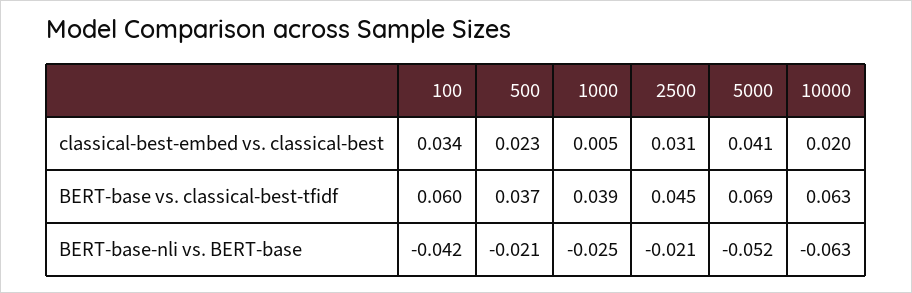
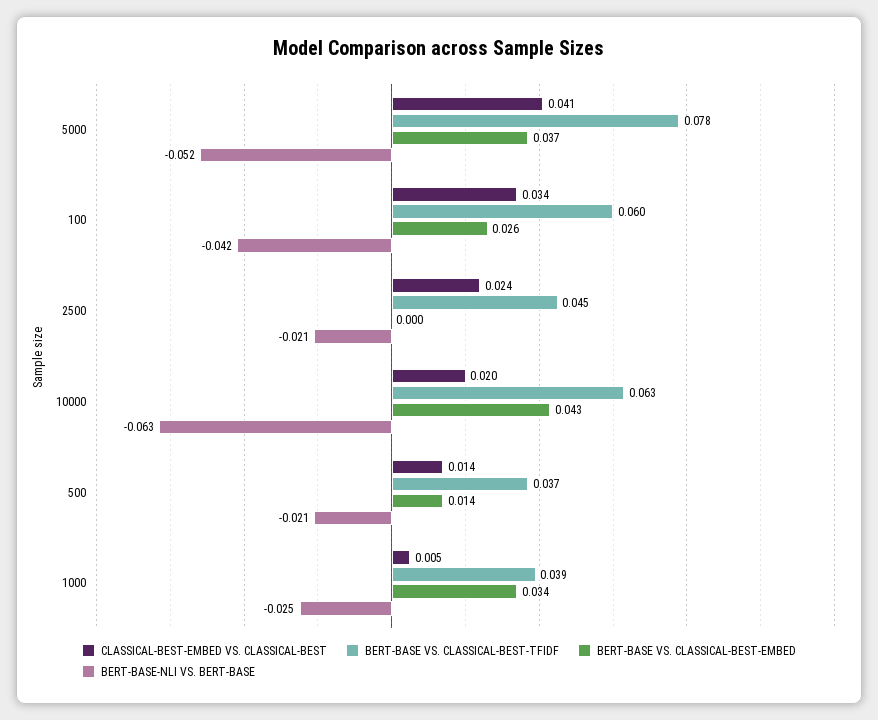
classical-best-embed vs. classical-best, 500: 0.023 -> 0.014
classical-best-embed vs. classical-best, 2500: 0.031 -> 0.024
BERT-base vs. classical-best-tfidf, 5000: 0.069 -> 0.078
BERT-BASE VS. CLASSICAL-BEST-EMBED, 5000: none -> 0.037
BERT-BASE VS. CLASSICAL-BEST-EMBED, 100: none -> 0.026
BERT-BASE VS. CLASSICAL-BEST-EMBED, 2500: none -> 0
BERT-BASE VS. CLASSICAL-BEST-EMBED, 10000: none -> 0.043
BERT-BASE VS. CLASSICAL-BEST-EMBED, 500: none -> 0.014
BERT-BASE VS. CLASSICAL-BEST-EMBED, 1000: none -> 0.034

